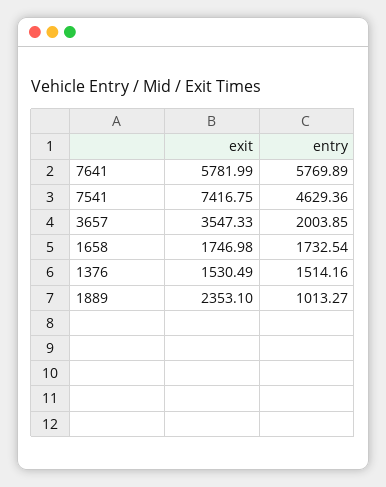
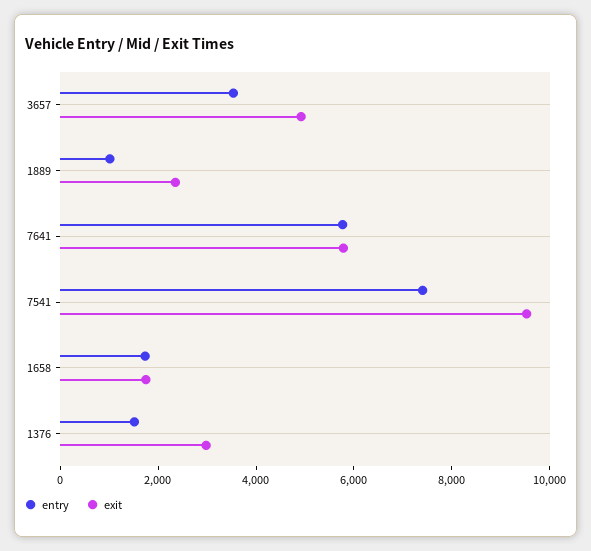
exit, 7541: 7416.75 -> 9500
entry, 7541: 4629.36 -> 7500
exit, 3657: 3547.33 -> 5000
entry, 3657: 2003.85 -> 3500
exit, 1376: 1530.49 -> 3000

